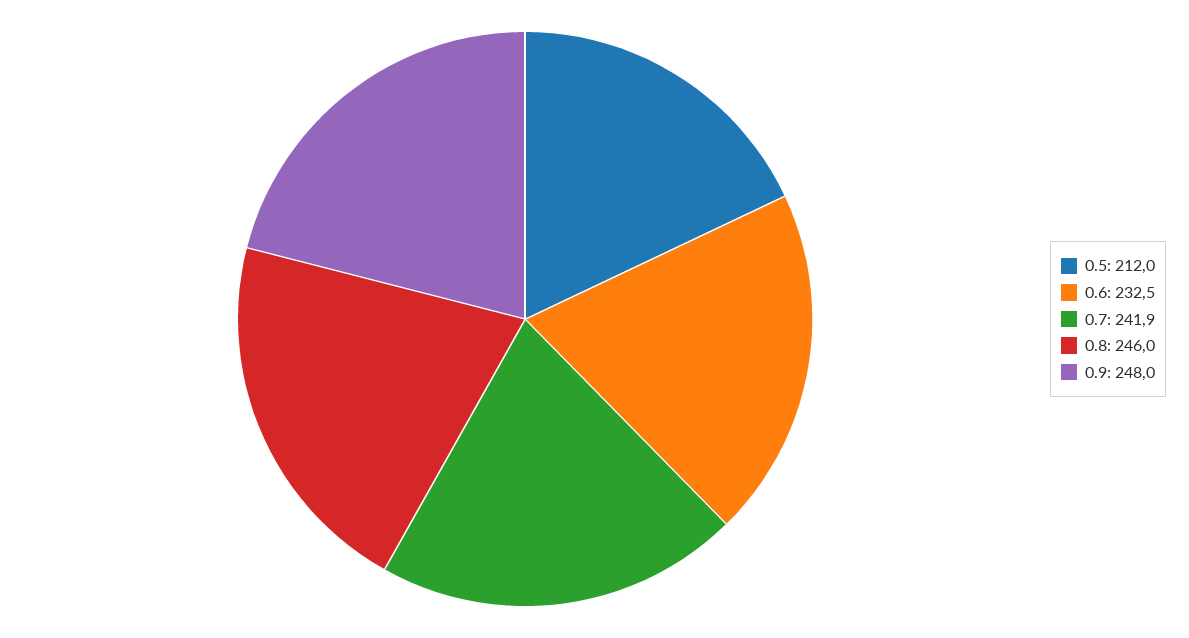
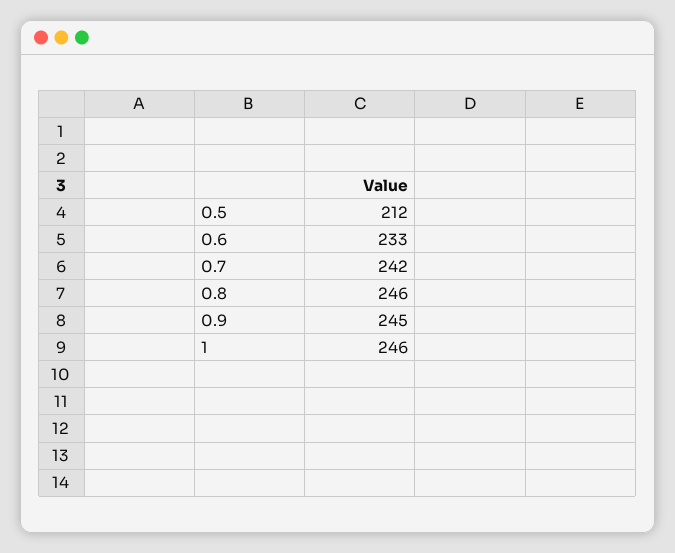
0.9: 248 -> 245
1: none -> 246

